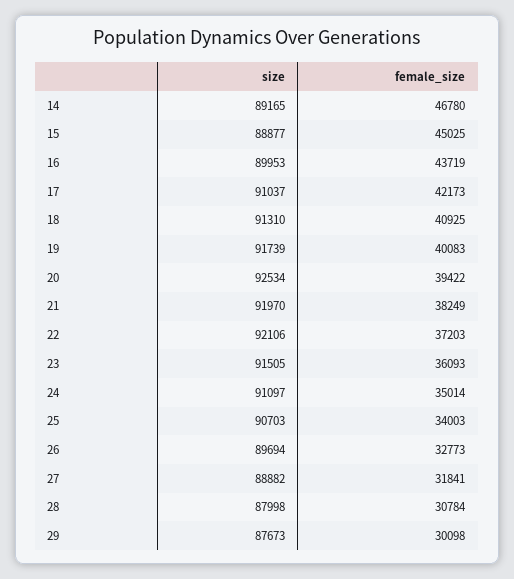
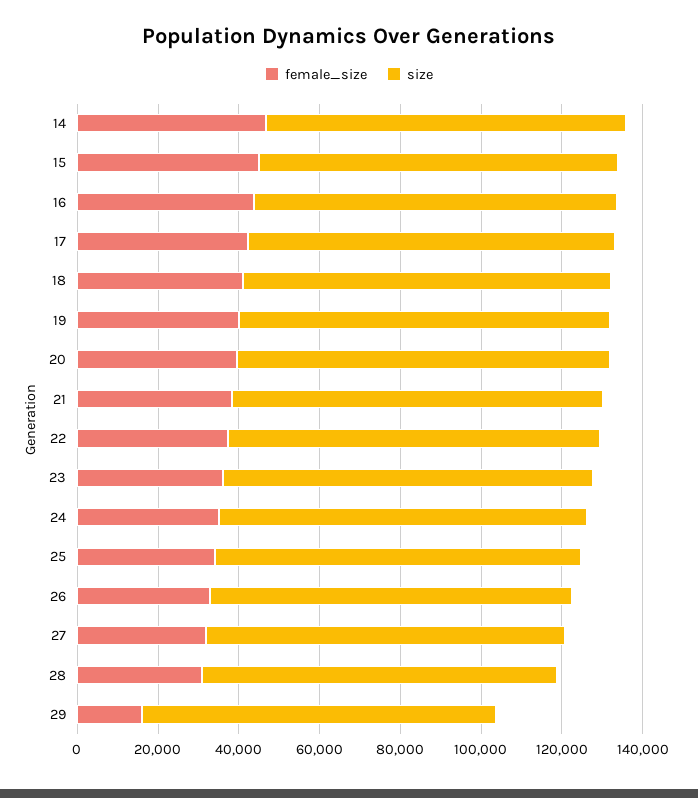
female_size, 29: 30098 -> 15000

